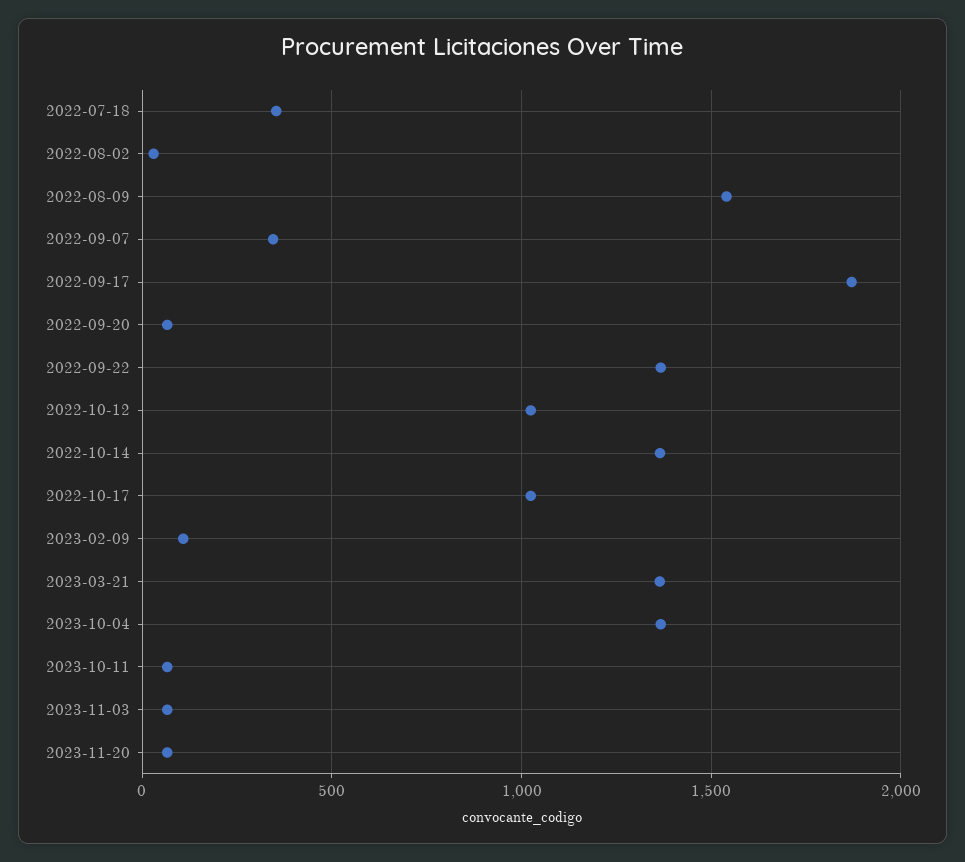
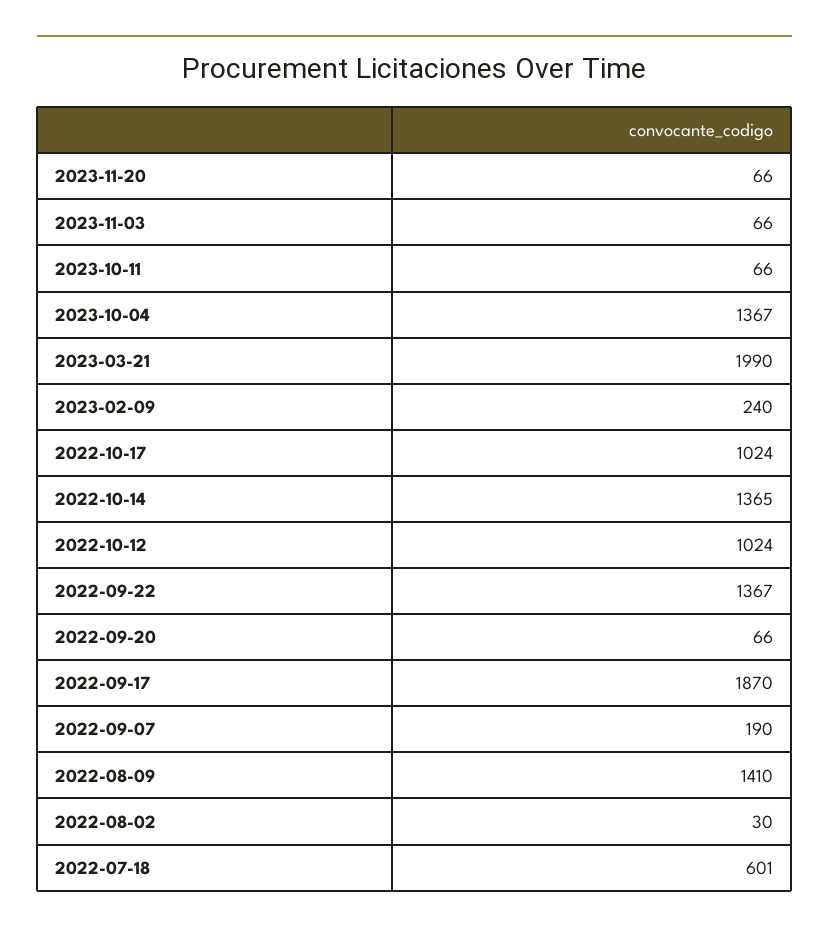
2022-07-18: 350 -> 601
2022-08-09: 1550 -> 1410
2022-09-07: 350 -> 190
2023-02-09: 100 -> 240
2023-03-21: 1350 -> 1990

